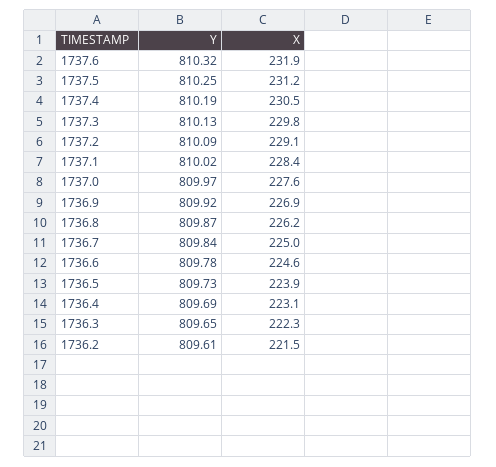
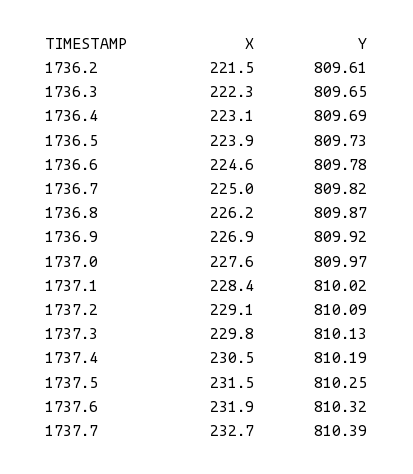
X, 1737.5: 231.2 -> 231.5
Y, 1736.7: 809.84 -> 809.82
X, 1737.7: none -> 232.7
Y, 1737.7: none -> 810.39

